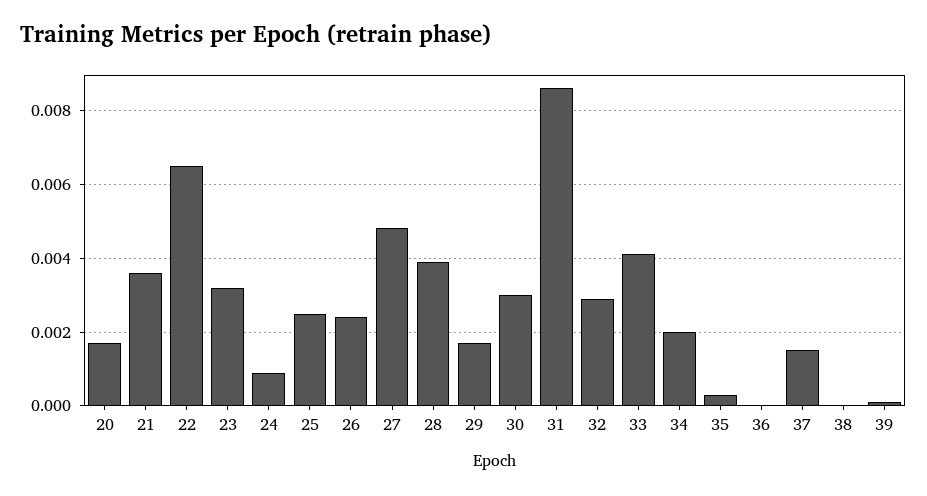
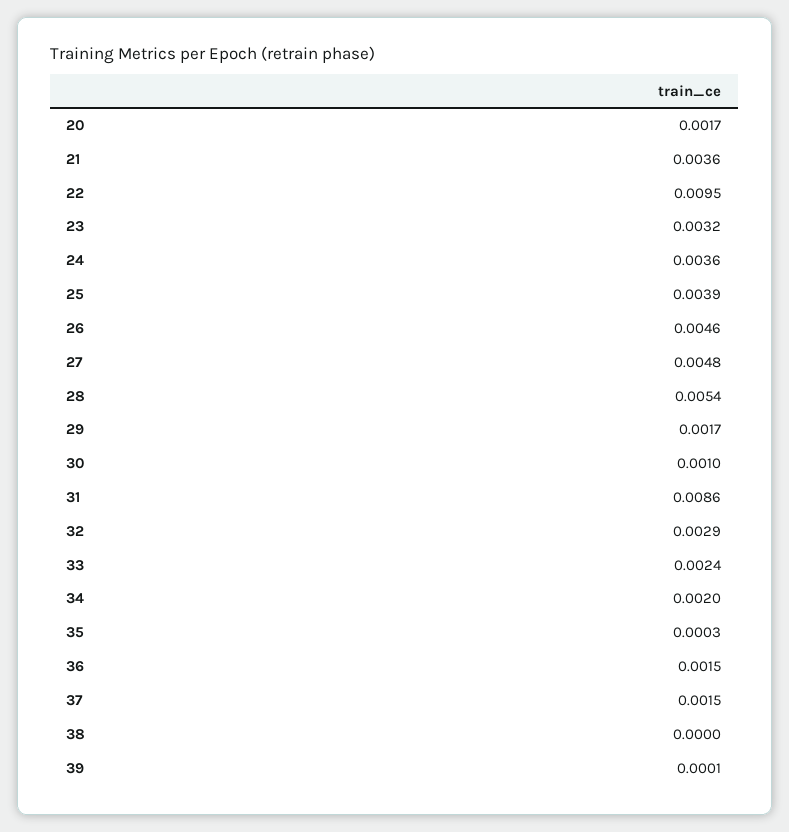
22: 0.0065 -> 0.0095
24: 0.001 -> 0.0036
25: 0.0025 -> 0.0039
26: 0.0025 -> 0.0046
28: 0.004 -> 0.0054
30: 0.003 -> 0.001
33: 0.004 -> 0.0024
36: 0 -> 0.0015

